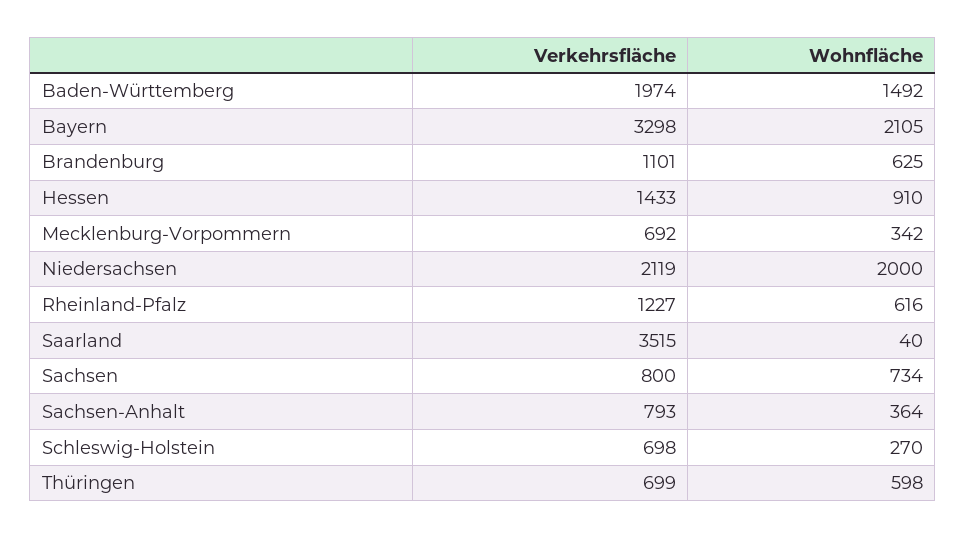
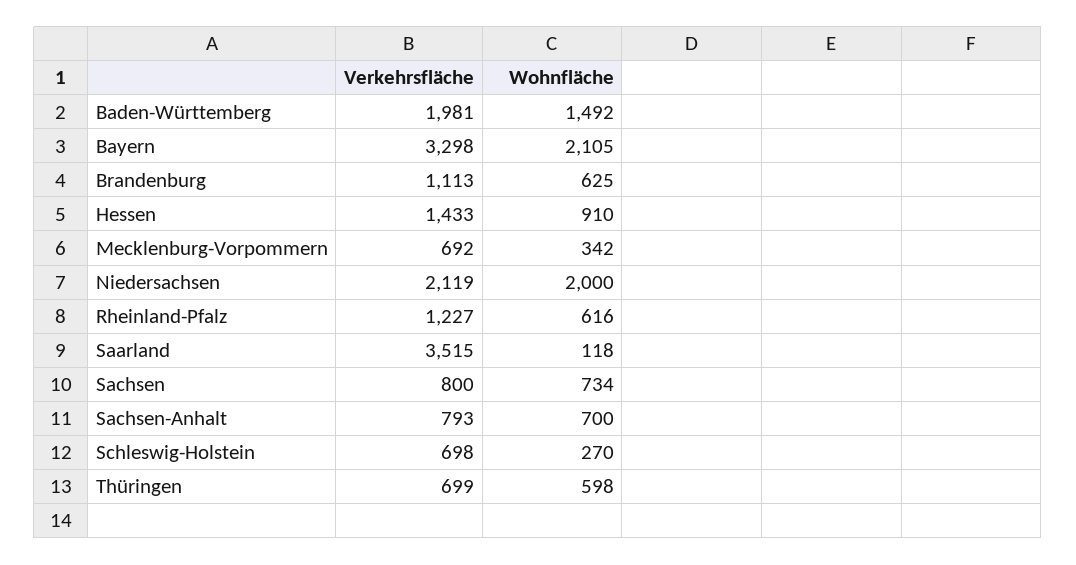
Verkehrsfläche, Baden-Württemberg: 1974 -> 1981
Verkehrsfläche, Brandenburg: 1101 -> 1113
Wohnfläche, Saarland: 40 -> 118
Wohnfläche, Sachsen-Anhalt: 364 -> 700

